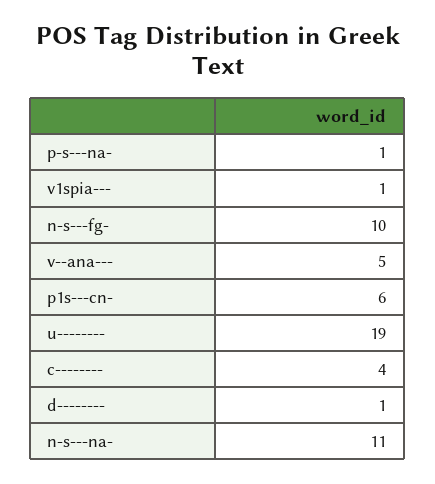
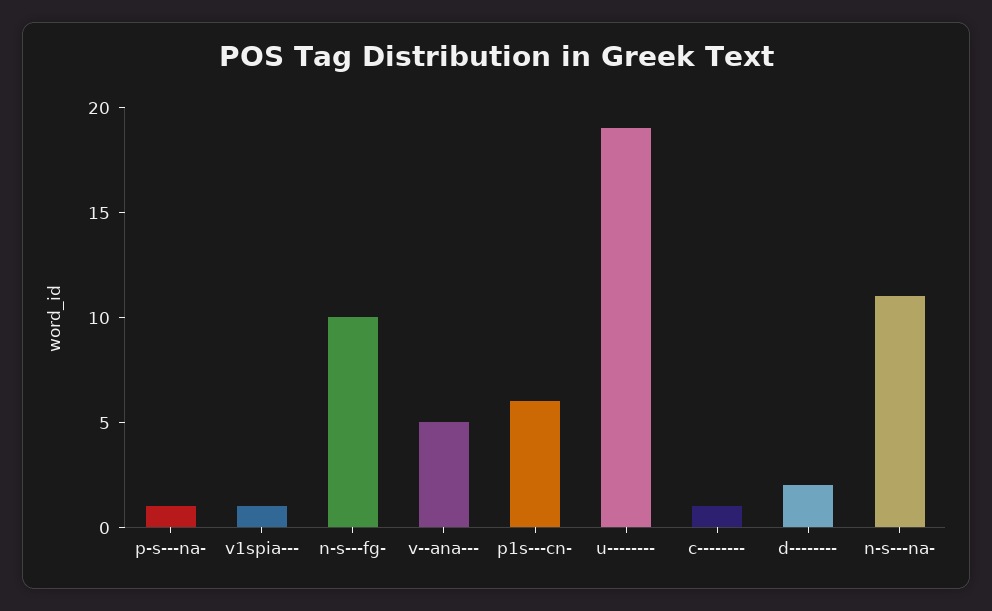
c--------: 4 -> 1
d--------: 1 -> 2

